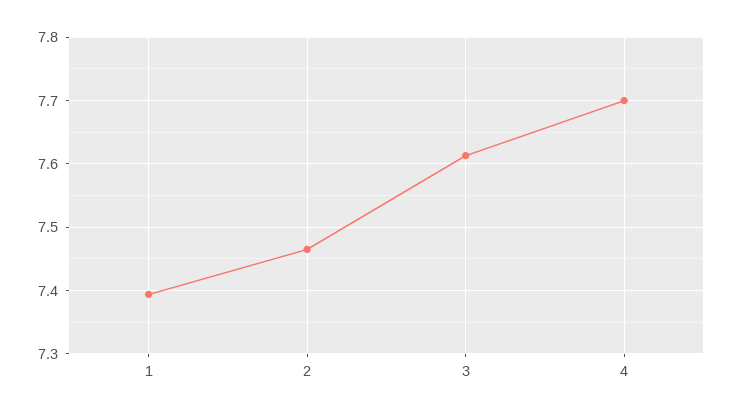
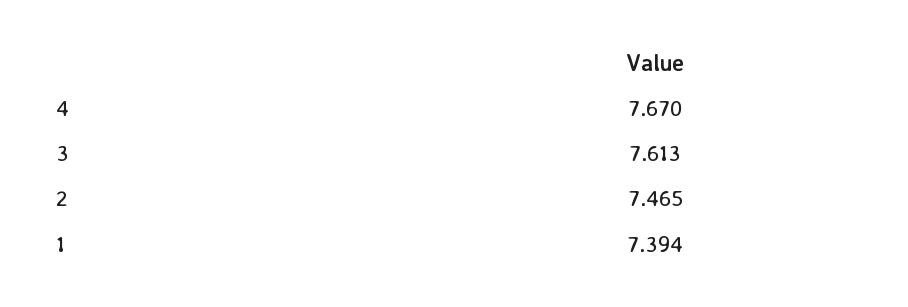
4: 7.7 -> 7.67

